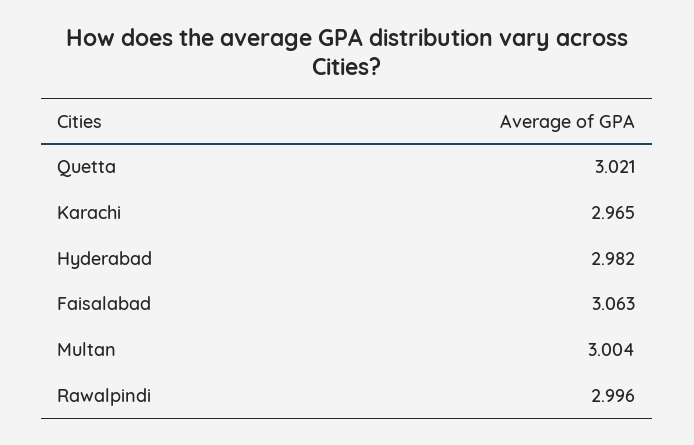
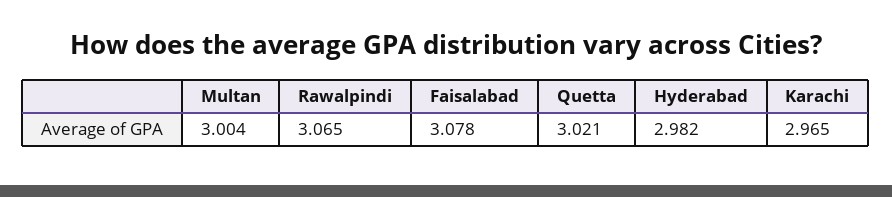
Faisalabad: 3.063 -> 3.078
Rawalpindi: 2.996 -> 3.065

